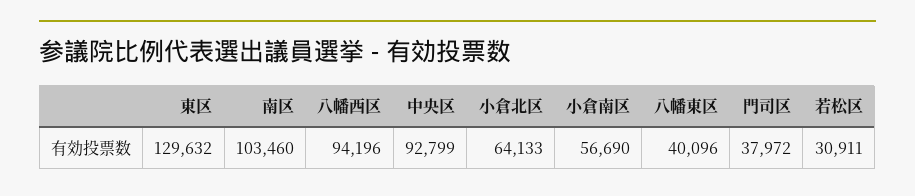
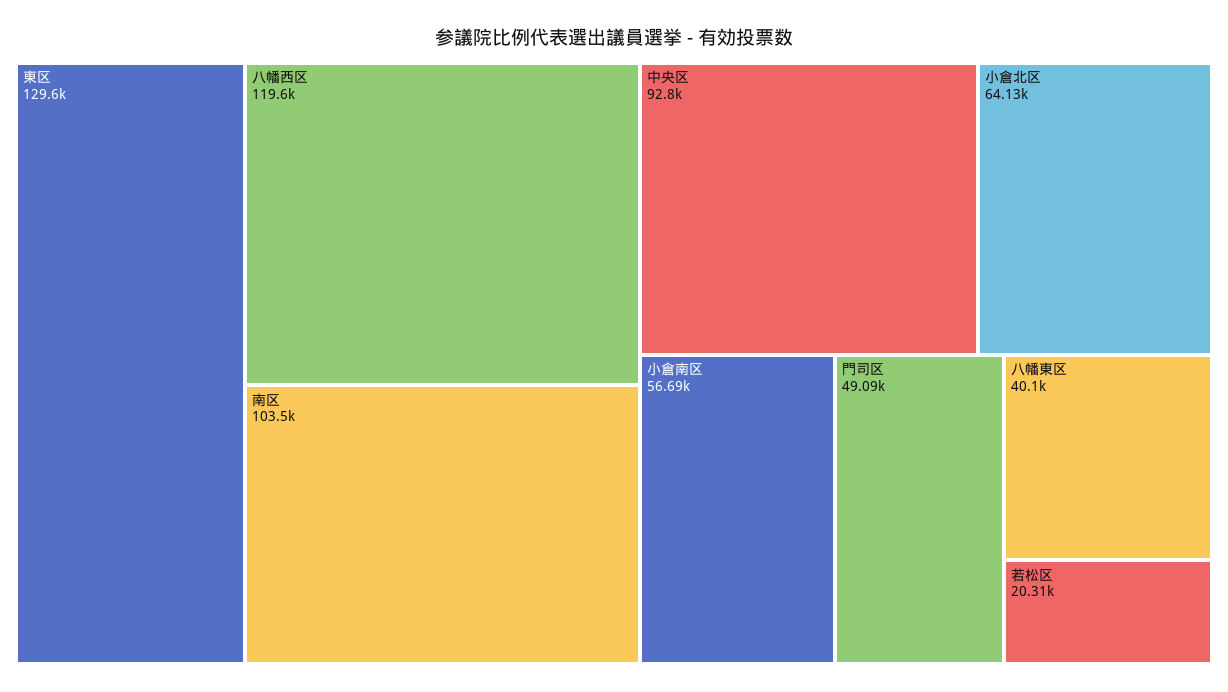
八幡西区: 94196 -> 119600
門司区: 37972 -> 49090
若松区: 30911 -> 20310

